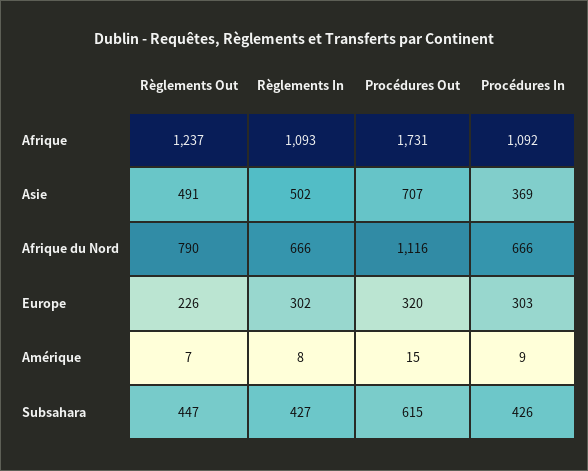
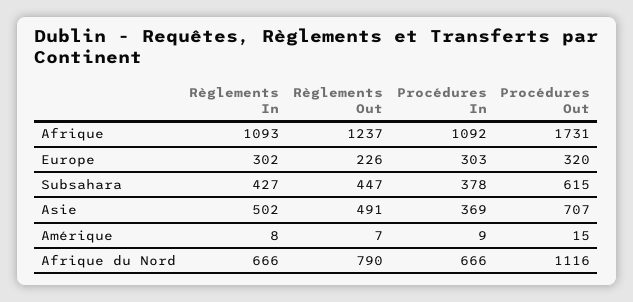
Procédures In, Subsahara: 426 -> 378

